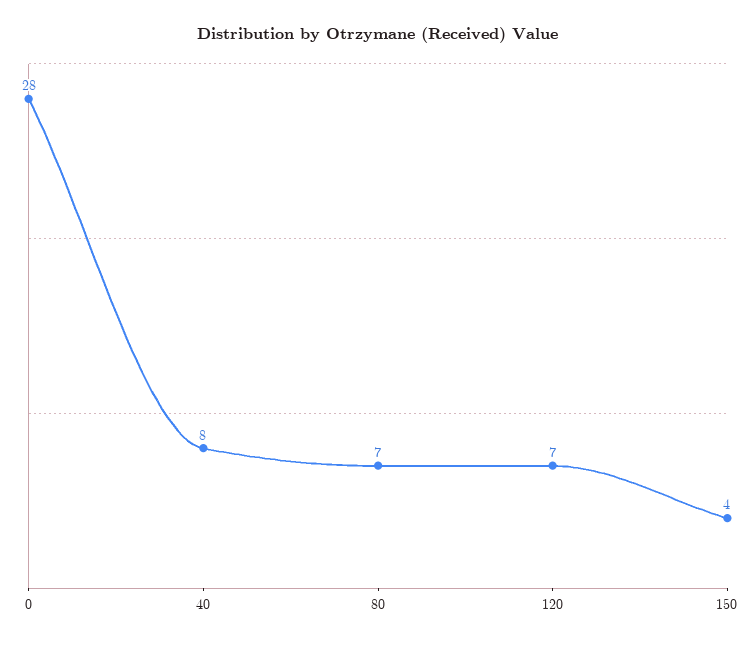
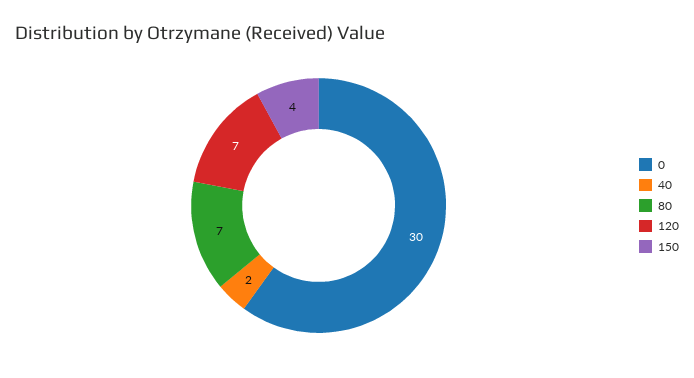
0: 28 -> 30
40: 8 -> 2

